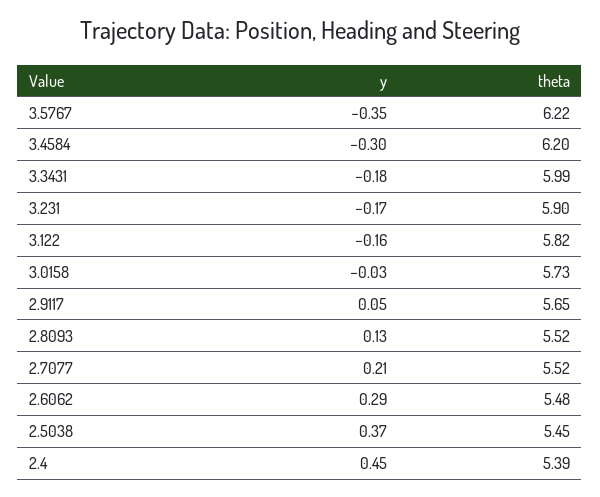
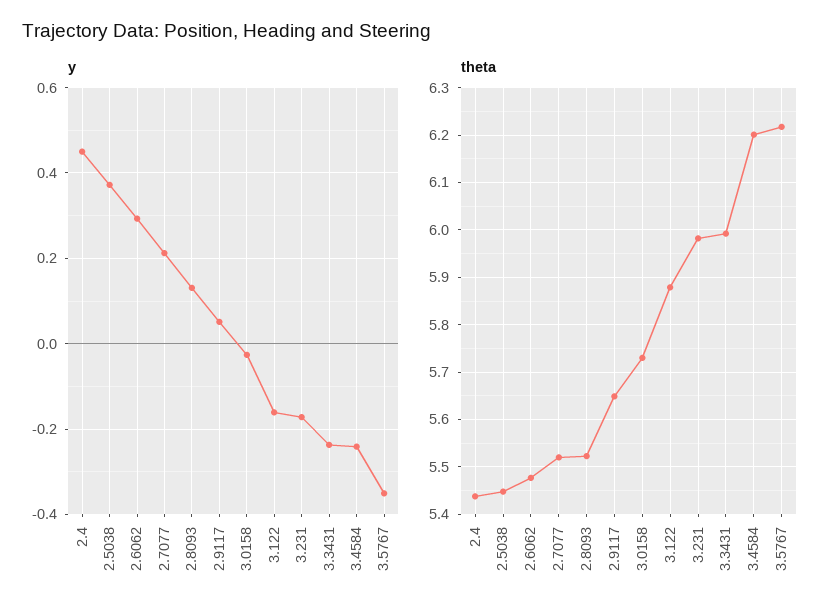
y, 3.4584: -0.3 -> -0.24
y, 3.3431: -0.18 -> -0.24
theta, 3.231: 5.9 -> 5.98
theta, 3.122: 5.82 -> 5.88
theta, 2.4: 5.39 -> 5.44

